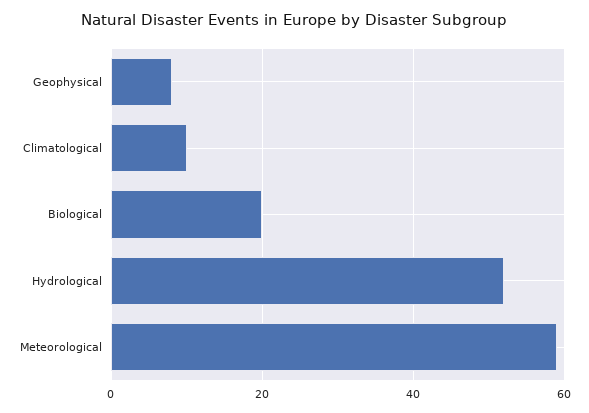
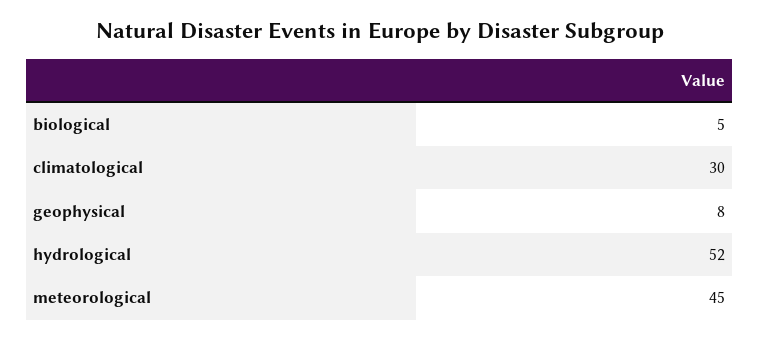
Climatological: 10 -> 30
Biological: 20 -> 5
Meteorological: 60 -> 45

